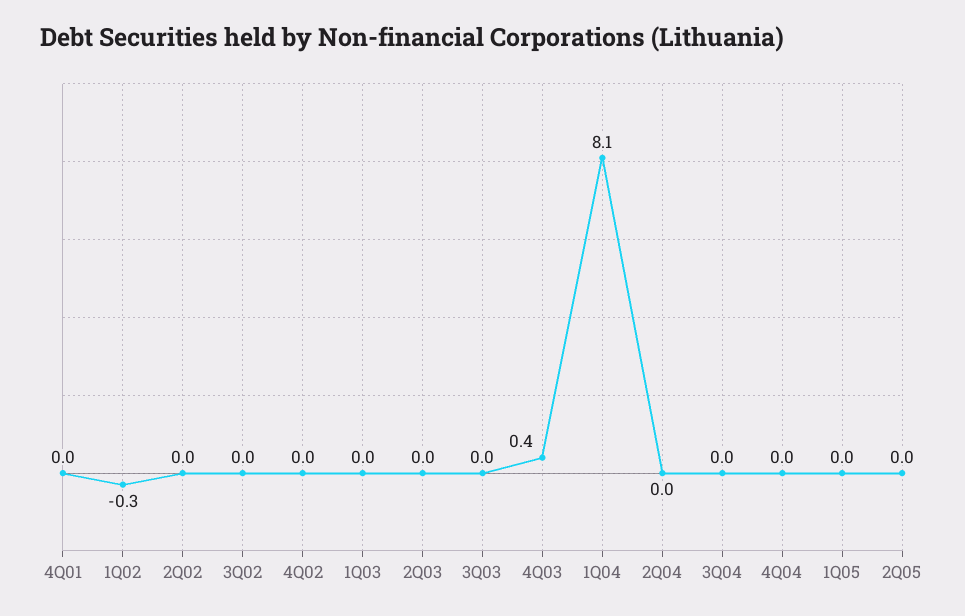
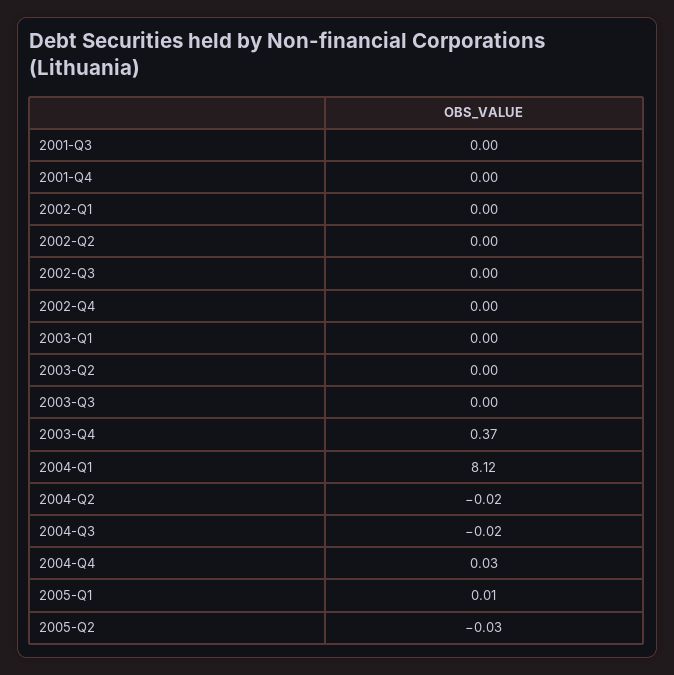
1Q02: -0.3 -> 0
2001-Q3: none -> 0

